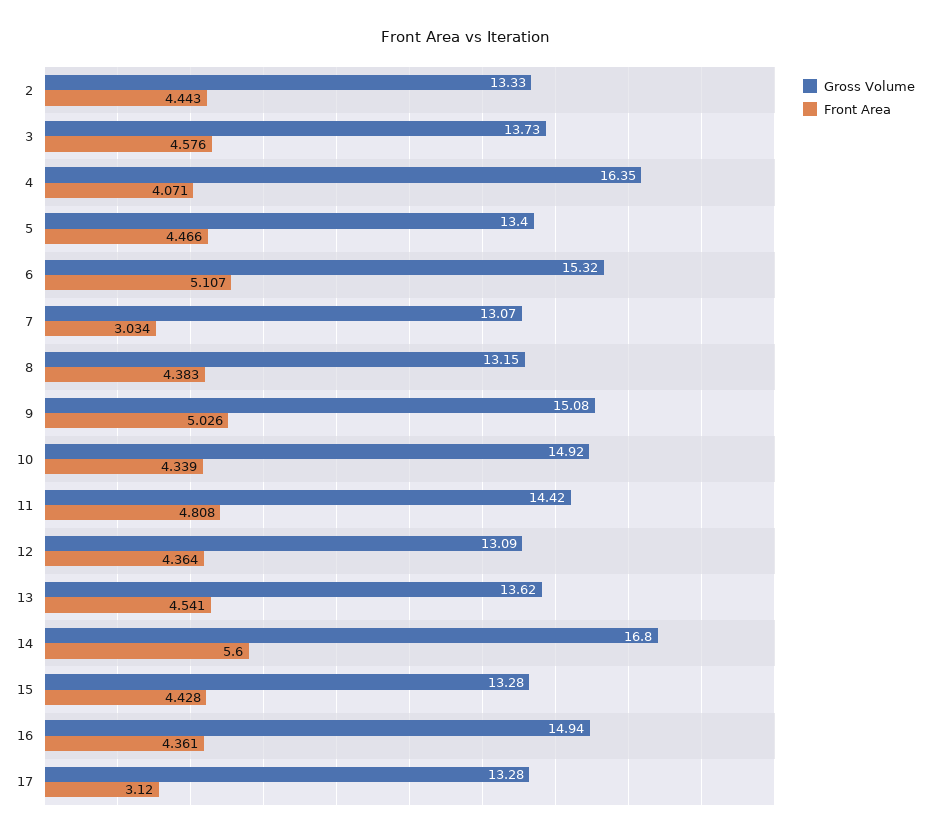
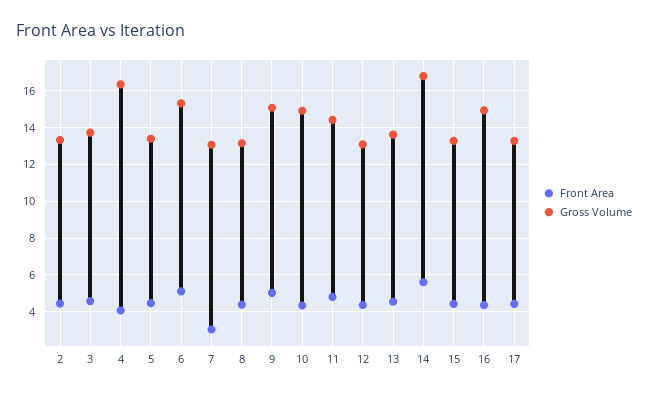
Front Area, 17: 3.12 -> 4.5

